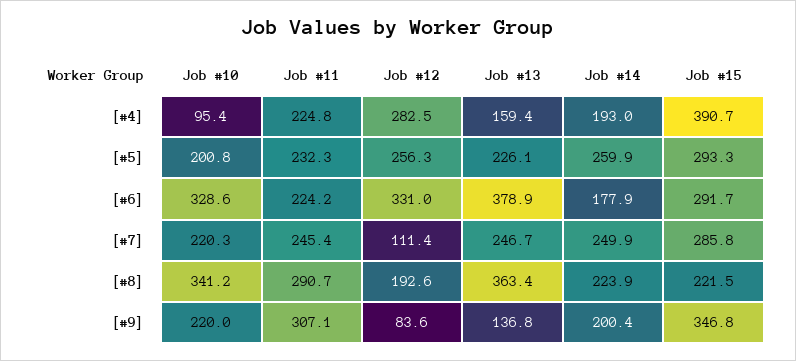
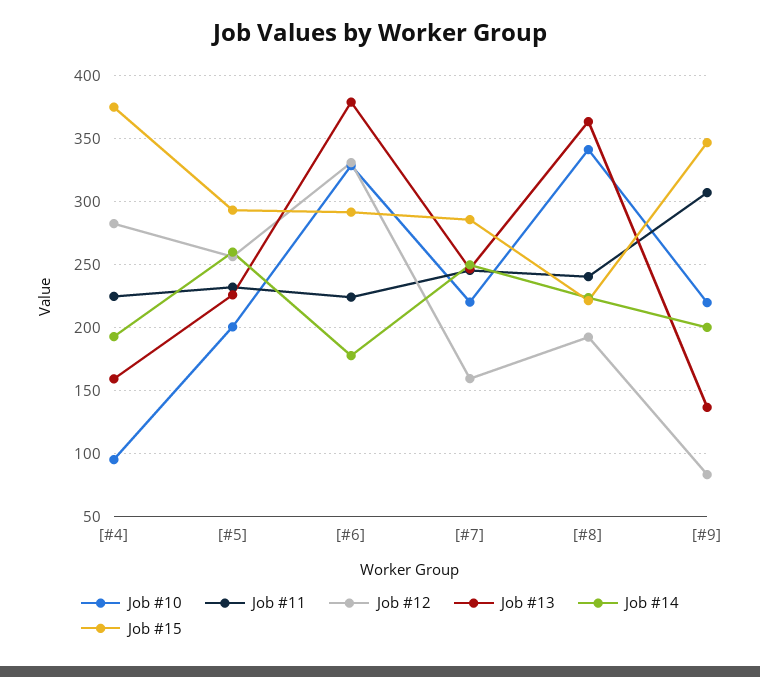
Job #15, [#4]: 390.7 -> 375
Job #12, [#7]: 111.4 -> 160
Job #11, [#8]: 290.7 -> 240

